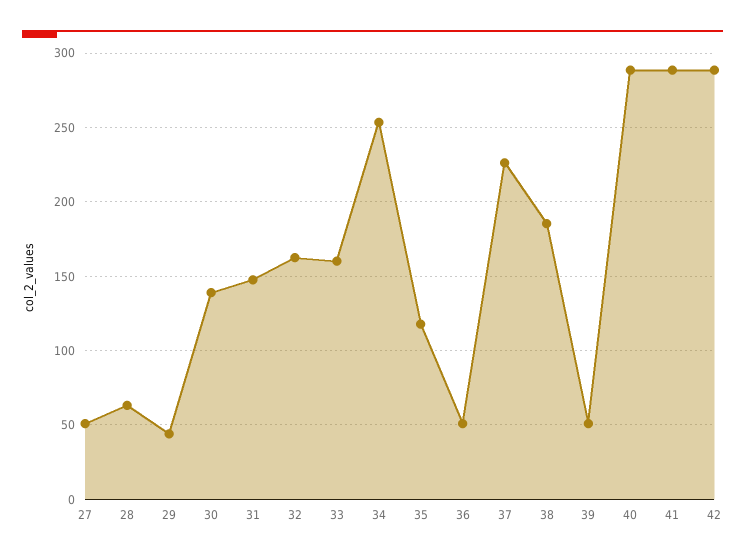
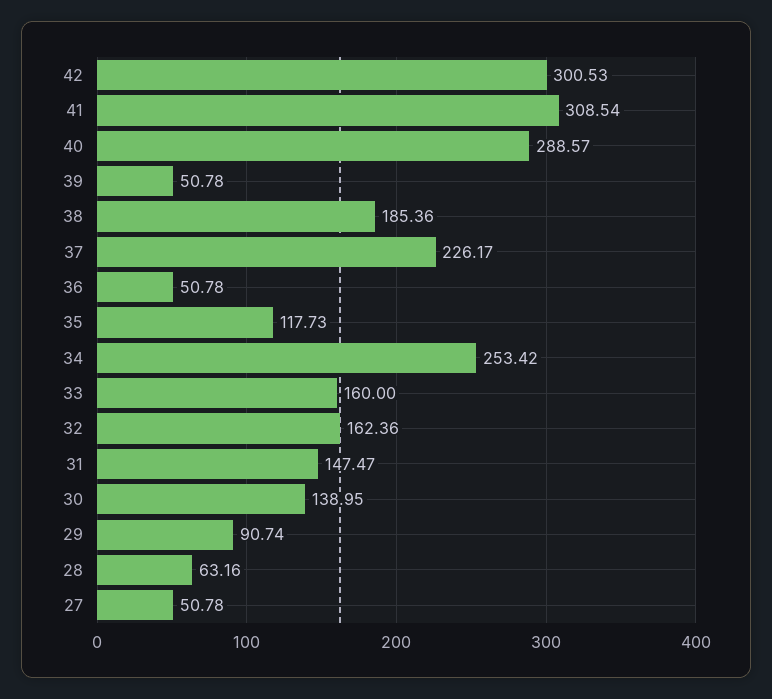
29: 45 -> 90.74
41: 290 -> 308.54
42: 290 -> 300.53

